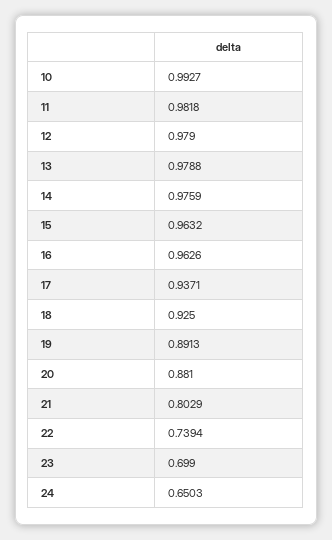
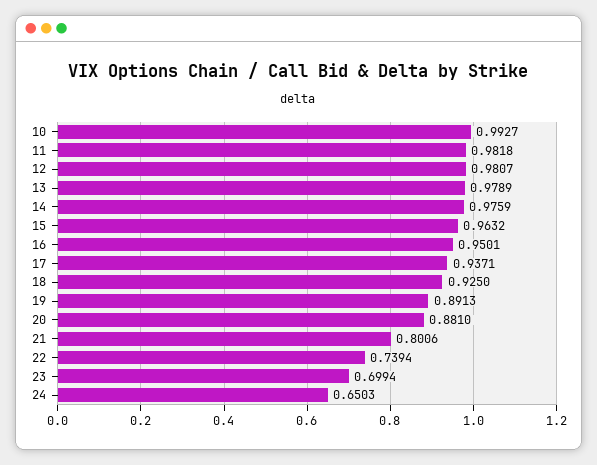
12: 0.979 -> 0.9807
13: 0.9788 -> 0.9789
16: 0.9626 -> 0.9501
21: 0.8029 -> 0.8006
23: 0.699 -> 0.6994

